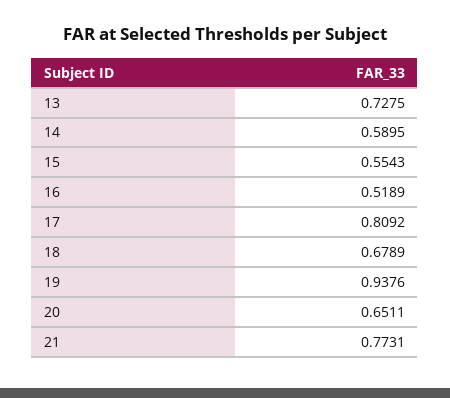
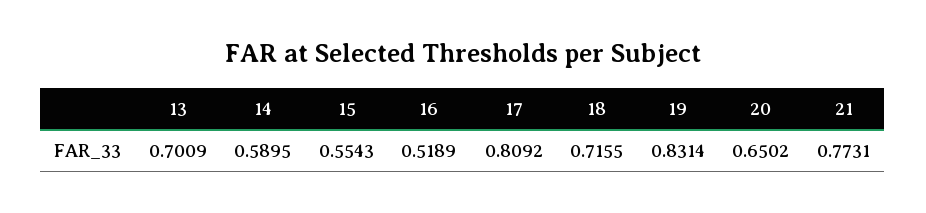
13: 0.7275 -> 0.7009
18: 0.6789 -> 0.7155
19: 0.9376 -> 0.8314
20: 0.6511 -> 0.6502

